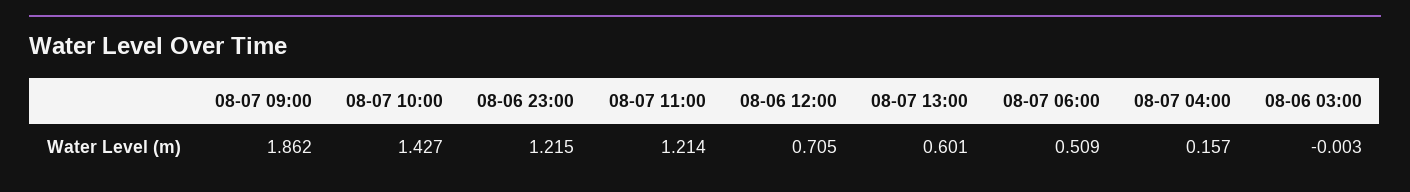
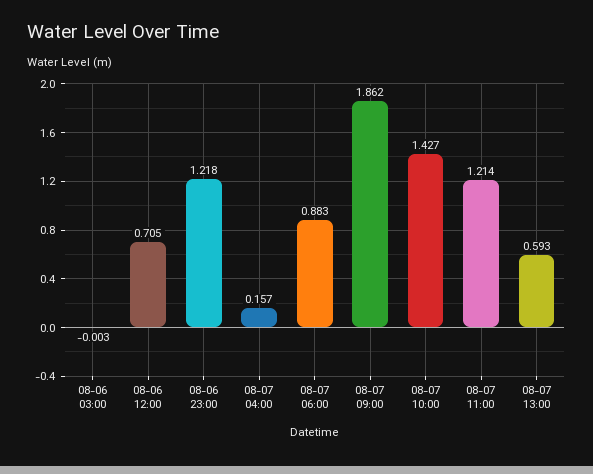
08-06 23:00: 1.215 -> 1.218
08-07 13:00: 0.601 -> 0.593
08-07 06:00: 0.509 -> 0.883

